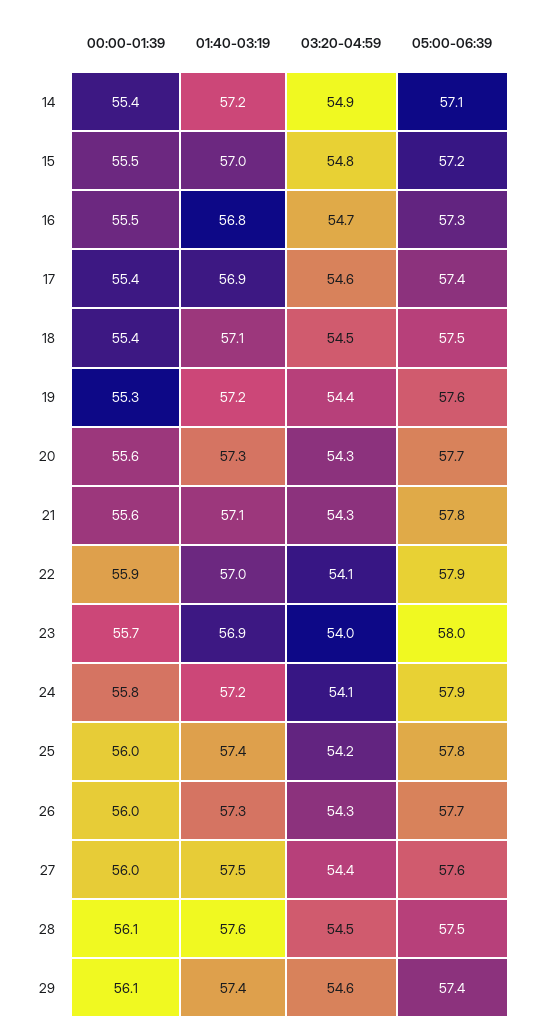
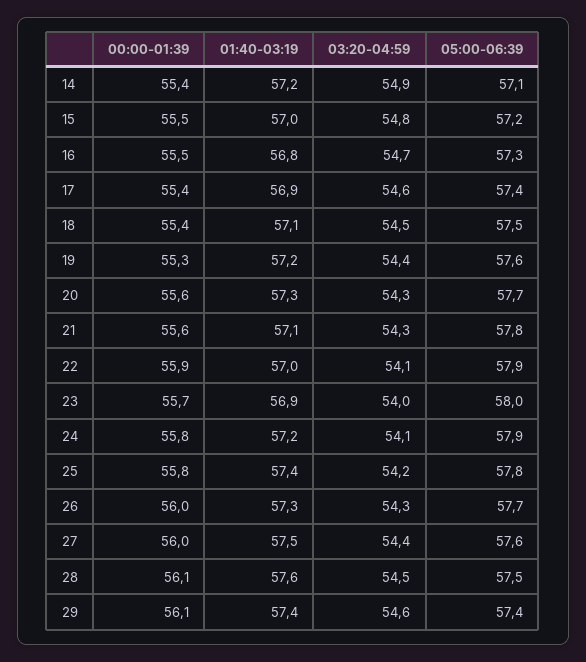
00:00-01:39, 25: 56 -> 55.8

